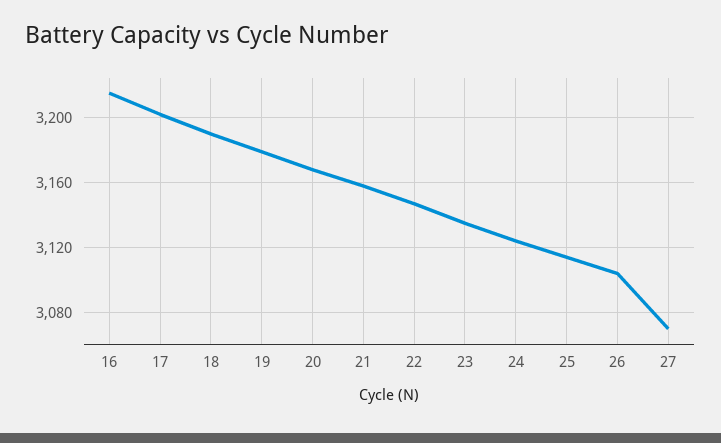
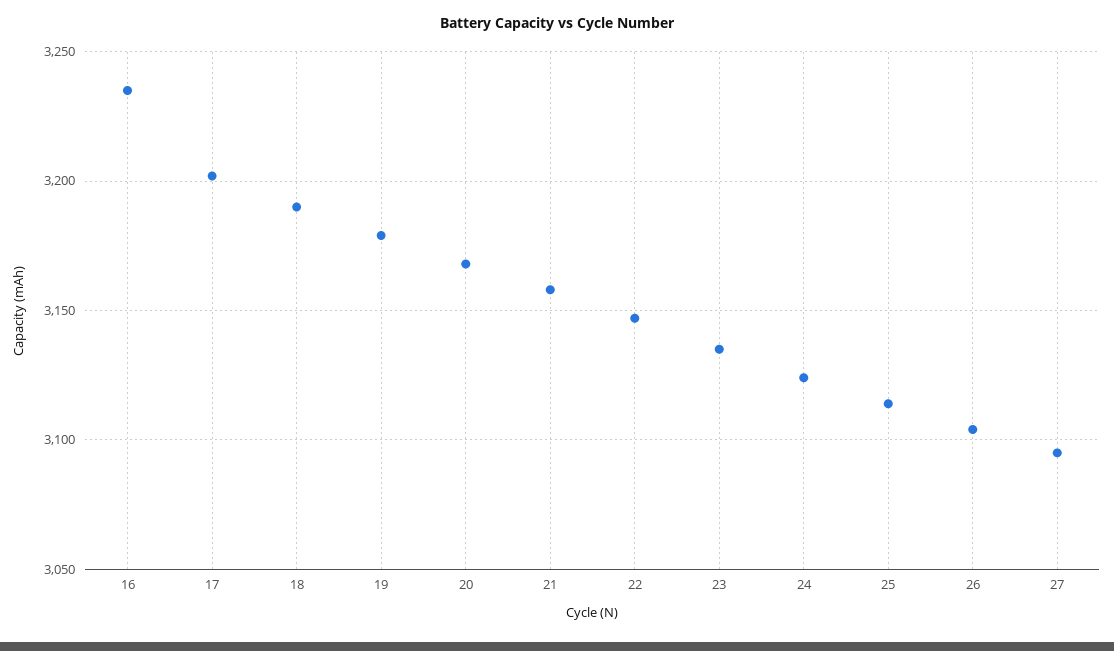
16: 3215 -> 3235
27: 3070 -> 3095

